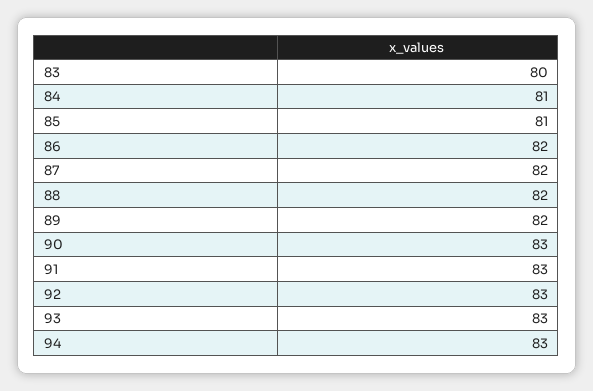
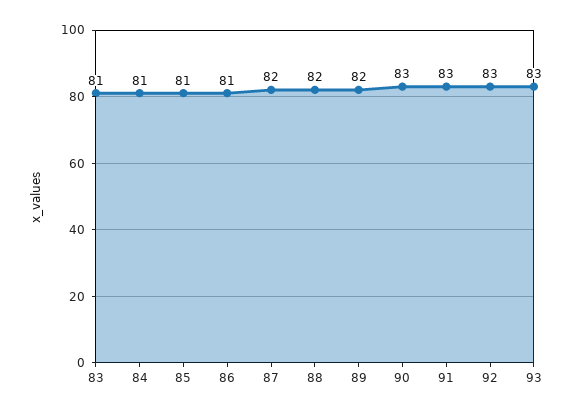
83: 80 -> 81
86: 82 -> 81
94: 83 -> none

